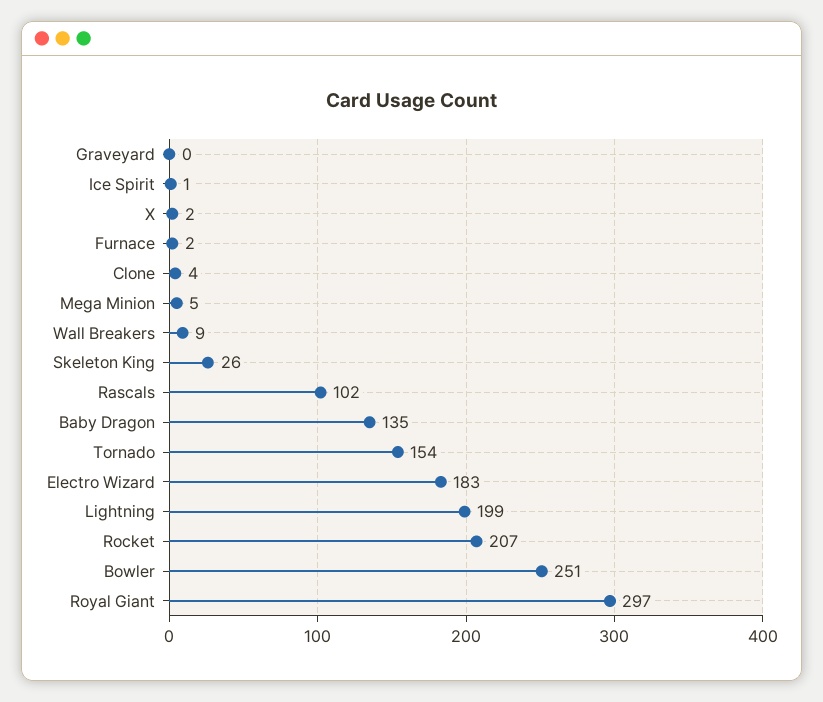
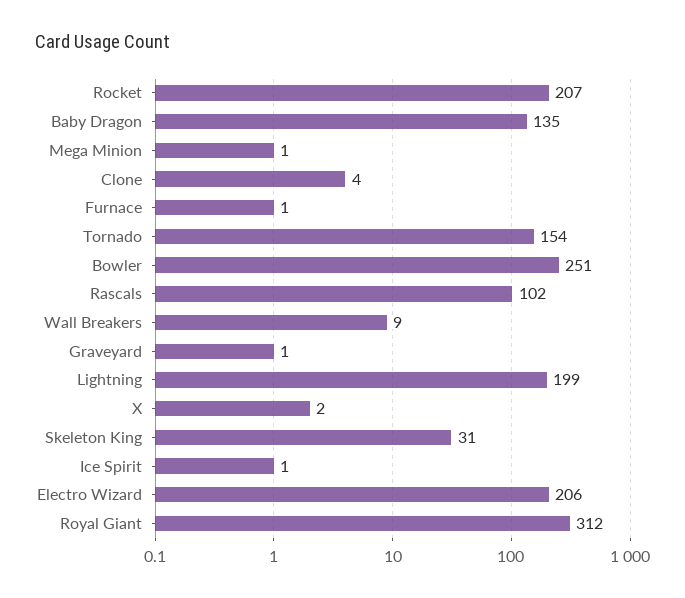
Graveyard: 0 -> 1
Furnace: 2 -> 1
Mega Minion: 5 -> 1
Skeleton King: 26 -> 31
Electro Wizard: 183 -> 206
Royal Giant: 297 -> 312

